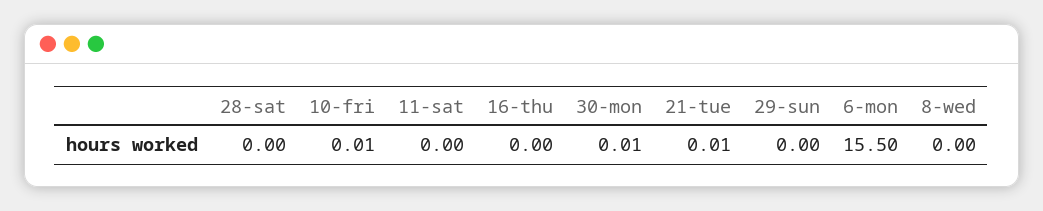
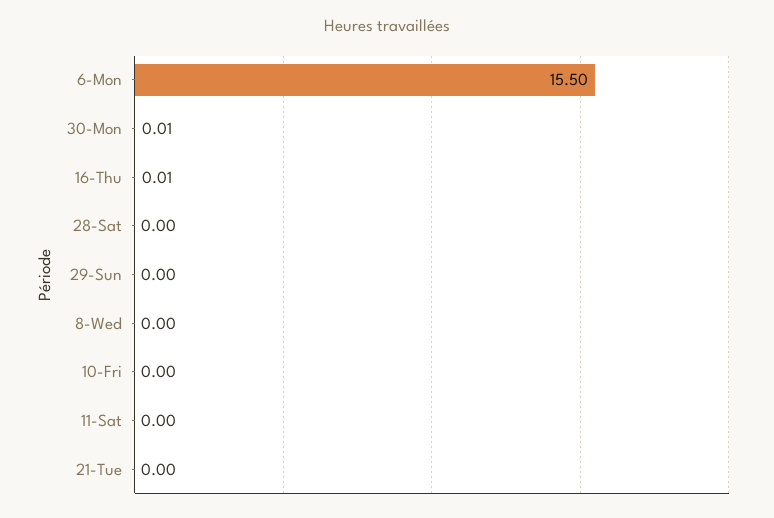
10-fri: 0.01 -> 0
16-thu: 0 -> 0.01
21-tue: 0.01 -> 0

